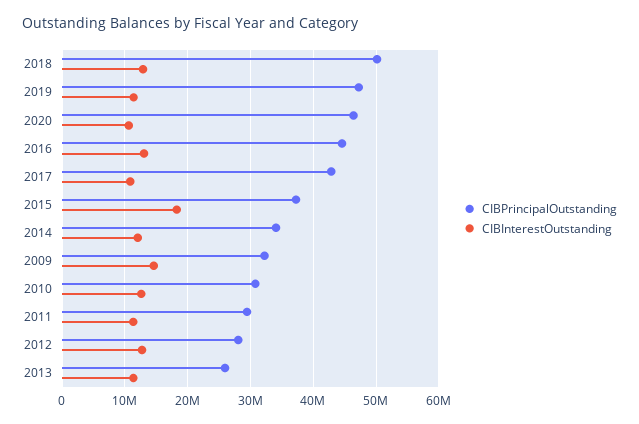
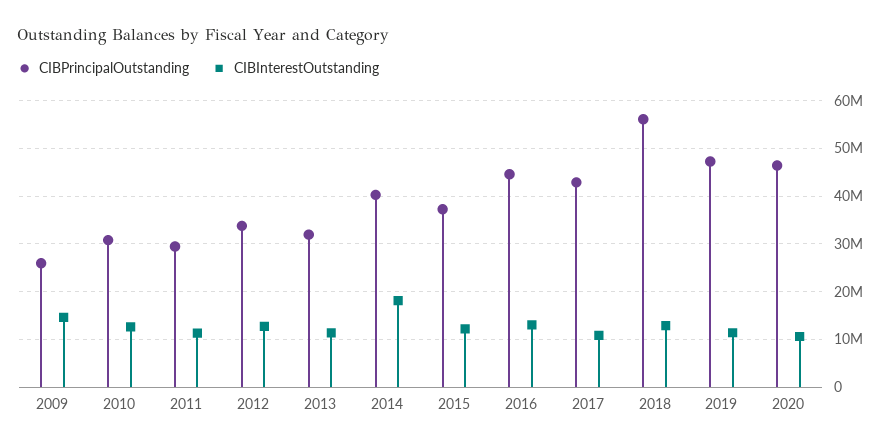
CIBPrincipalOutstanding, 2018: 50000000 -> 56000000
CIBInterestOutstanding, 2015: 18000000 -> 12000000
CIBPrincipalOutstanding, 2014: 34000000 -> 40000000
CIBInterestOutstanding, 2014: 12000000 -> 18000000
CIBPrincipalOutstanding, 2009: 32000000 -> 26000000
CIBPrincipalOutstanding, 2012: 28000000 -> 34000000
CIBPrincipalOutstanding, 2013: 26000000 -> 32000000

